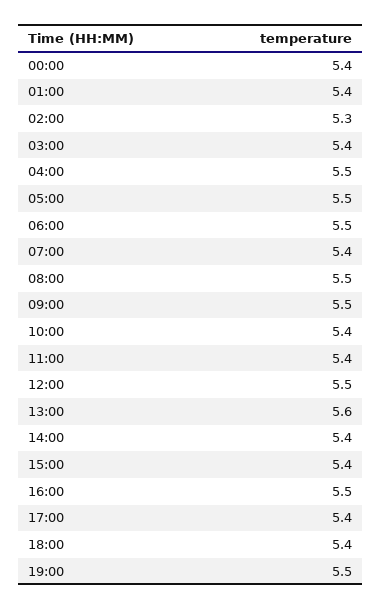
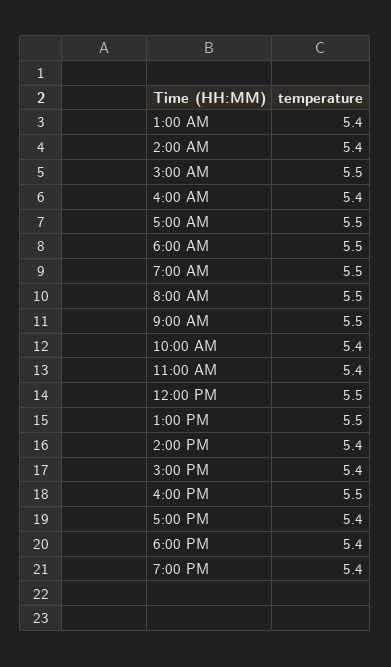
00:00: 5.4 -> none
02:00: 5.3 -> 5.4
03:00: 5.4 -> 5.5
04:00: 5.5 -> 5.4
07:00: 5.4 -> 5.5
13:00: 5.6 -> 5.5
19:00: 5.5 -> 5.4

